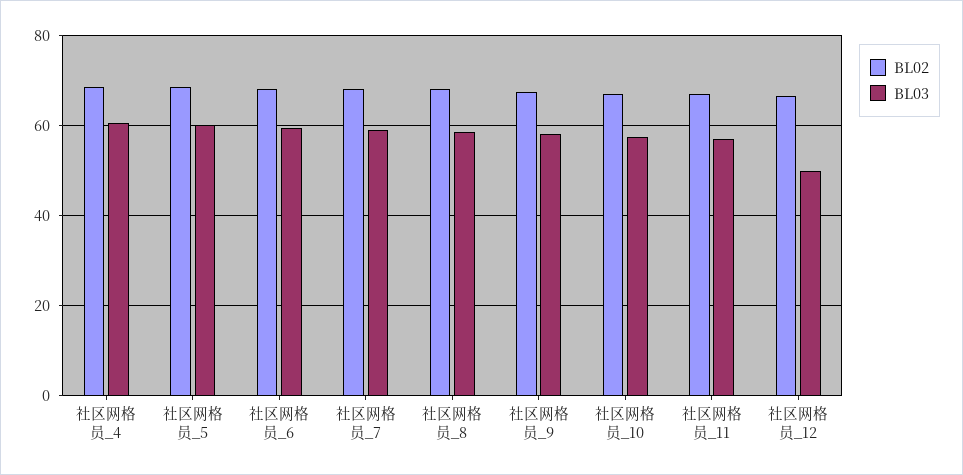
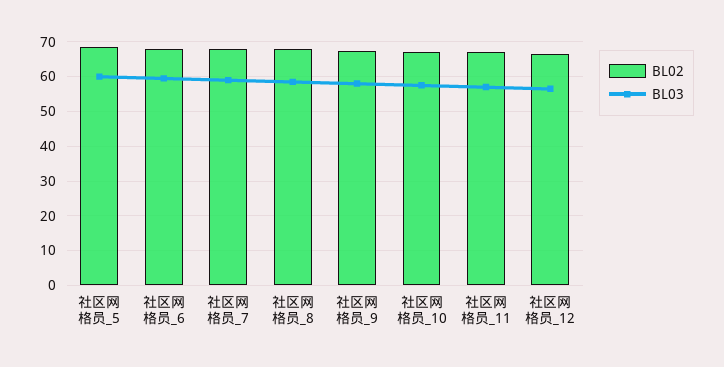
BL02, 社区网格员_4: 68 -> none
BL03, 社区网格员_4: 60 -> none
BL03, 社区网格员_12: 50 -> 56

